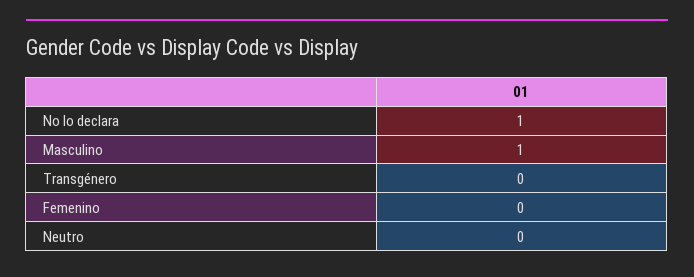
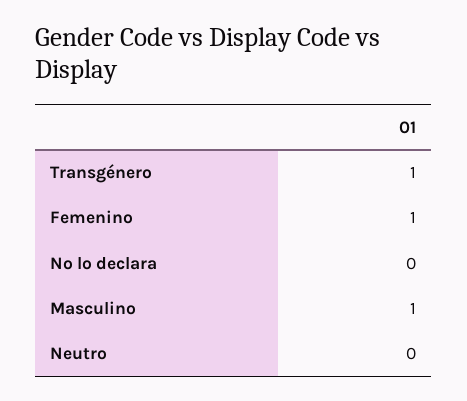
No lo declara: 1 -> 0
Transgénero: 0 -> 1
Femenino: 0 -> 1

